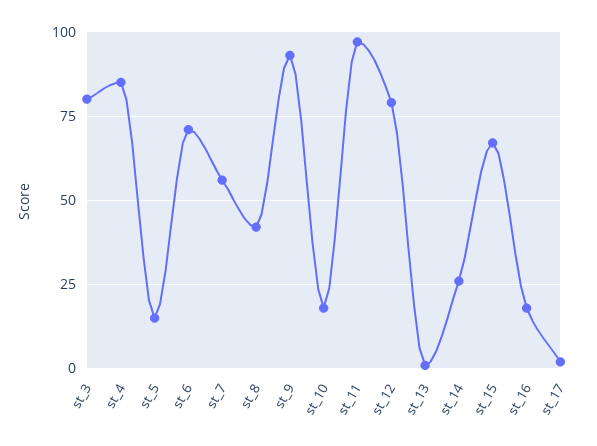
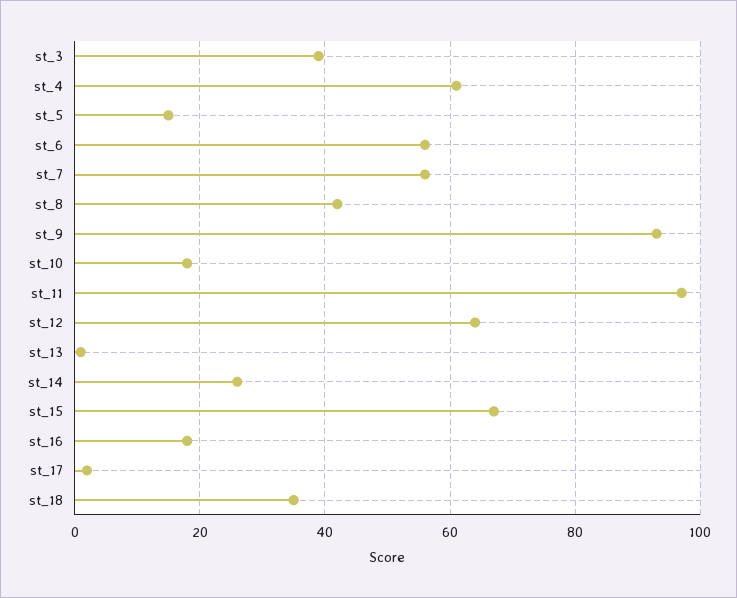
st_3: 80 -> 40
st_4: 85 -> 60
st_6: 70 -> 55
st_12: 80 -> 65
st_18: none -> 35

